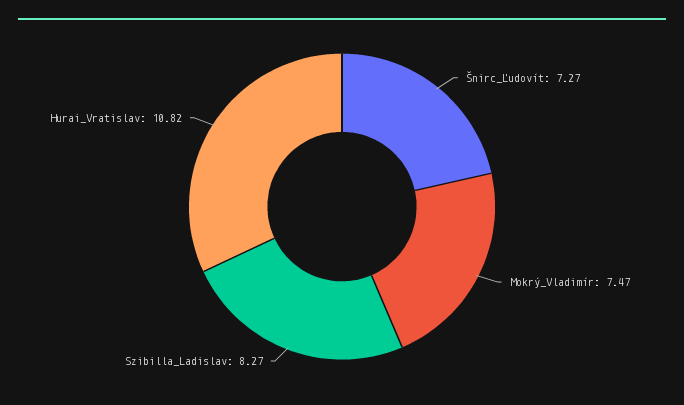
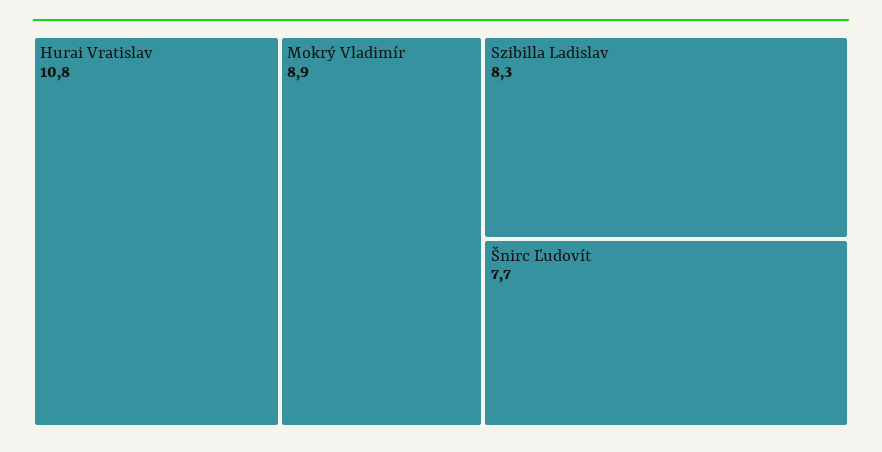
Šnirc_Ľudovít: 7.27 -> 7.7
Mokrý_Vladimír: 7.47 -> 8.9

